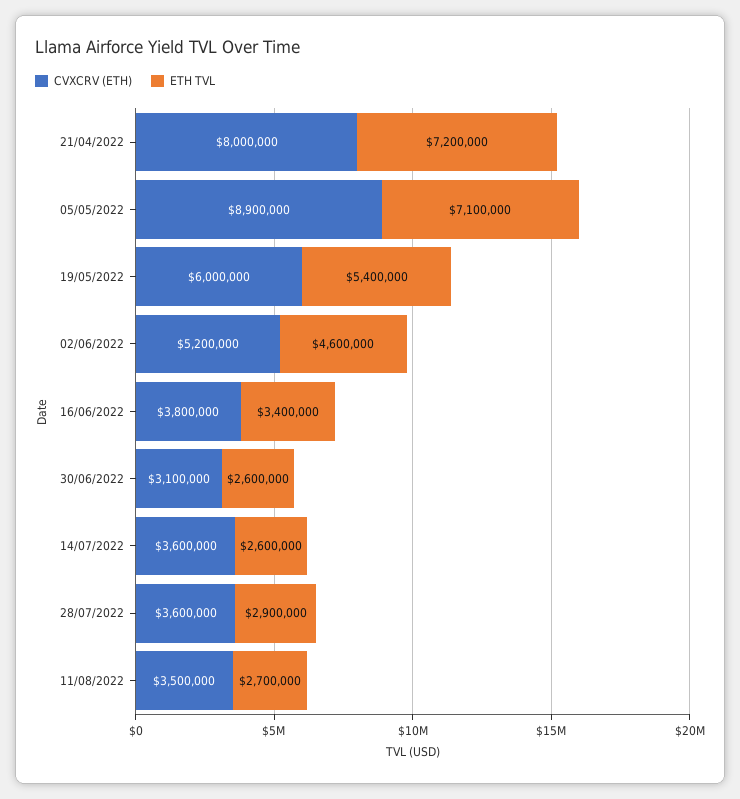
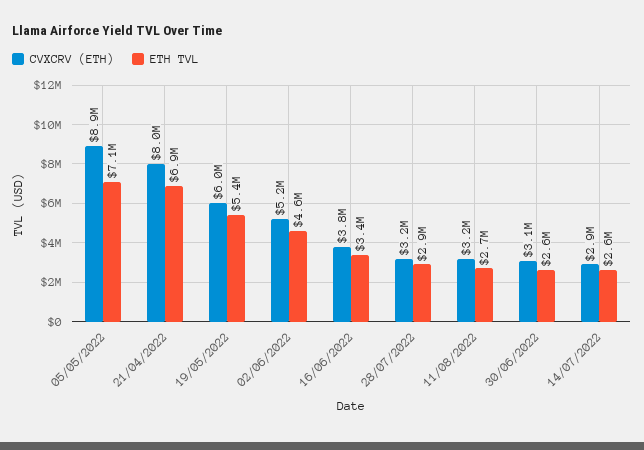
ETH TVL, 21/04/2022: 7200000 -> 6900000
CVXCRV (ETH), 14/07/2022: 3600000 -> 2900000
CVXCRV (ETH), 28/07/2022: 3600000 -> 3200000
CVXCRV (ETH), 11/08/2022: 3500000 -> 3200000

